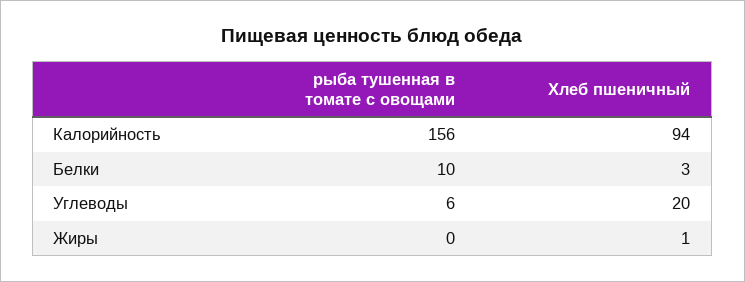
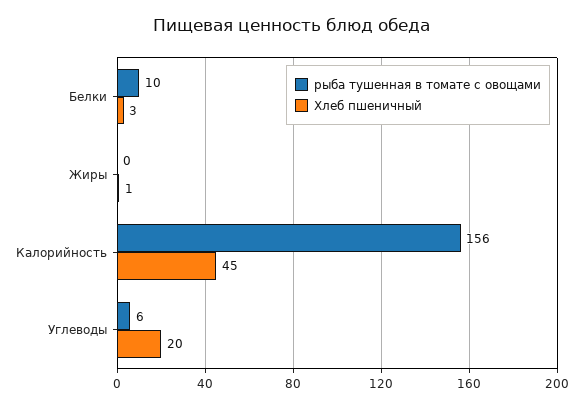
Хлеб пшеничный, Калорийность: 94 -> 45

